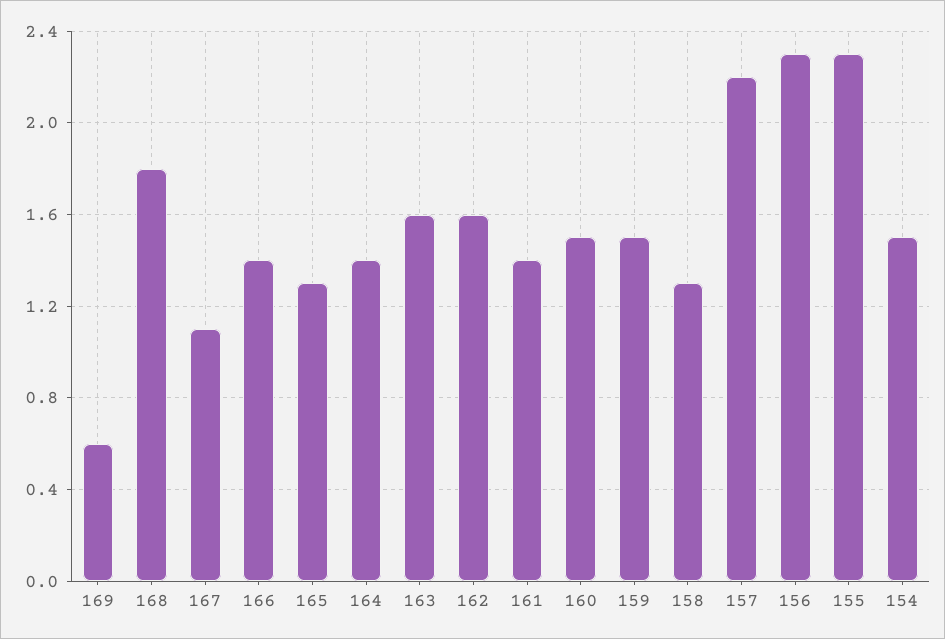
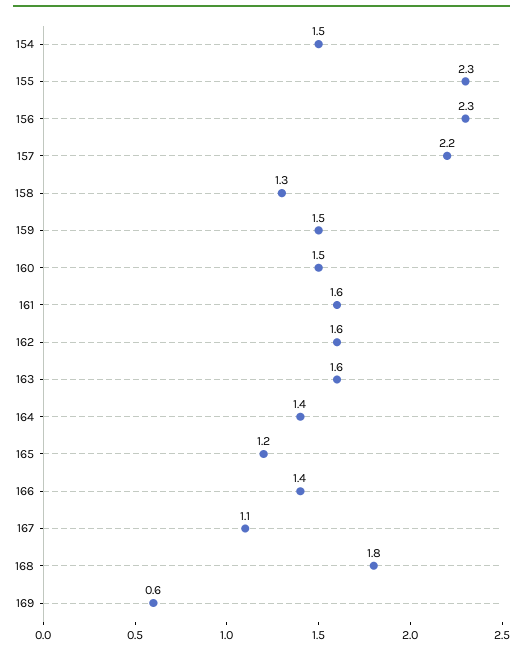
165: 1.3 -> 1.2
161: 1.4 -> 1.6

